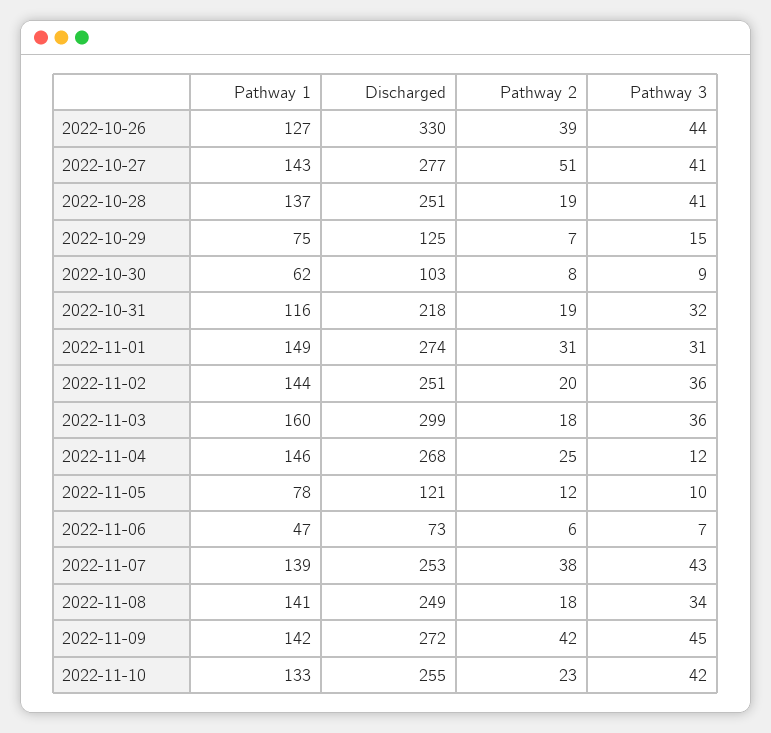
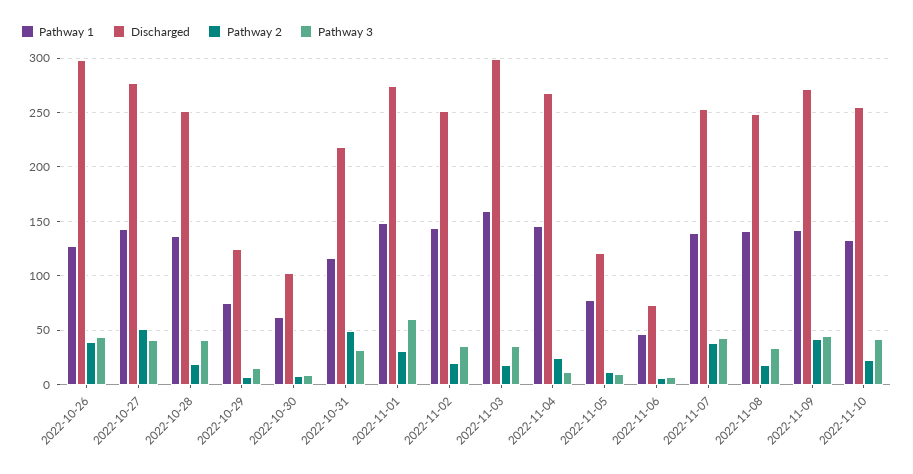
Discharged, 2022-10-26: 330 -> 300
Pathway 2, 2022-10-31: 19 -> 50
Pathway 3, 2022-11-01: 31 -> 60

